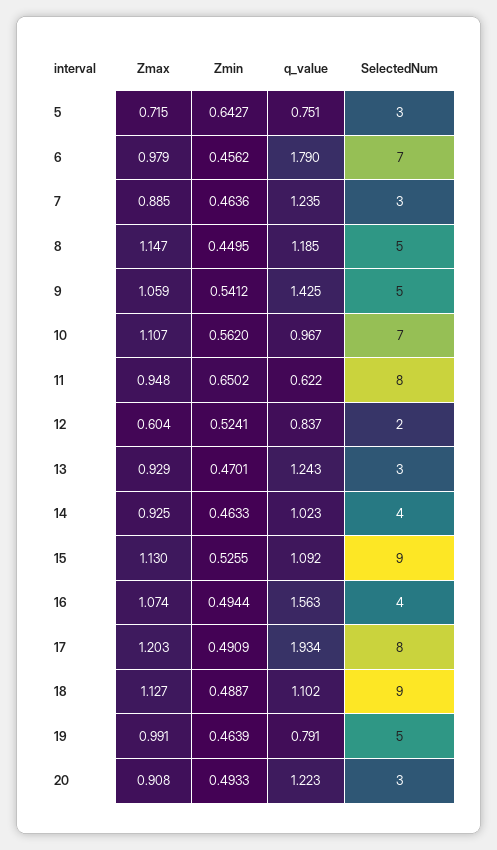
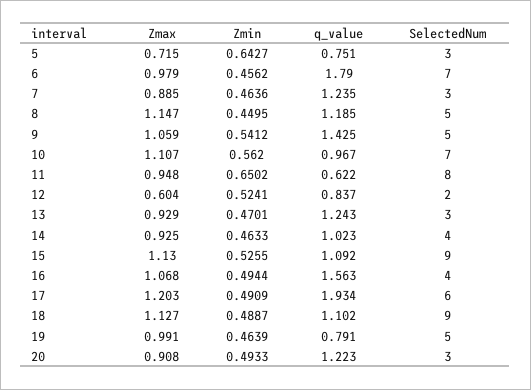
Zmax, 16: 1.074 -> 1.068
SelectedNum, 17: 8 -> 6

